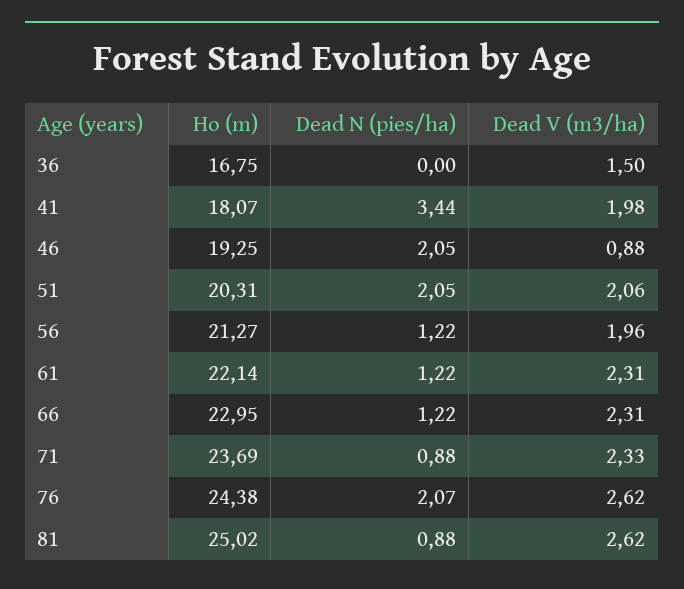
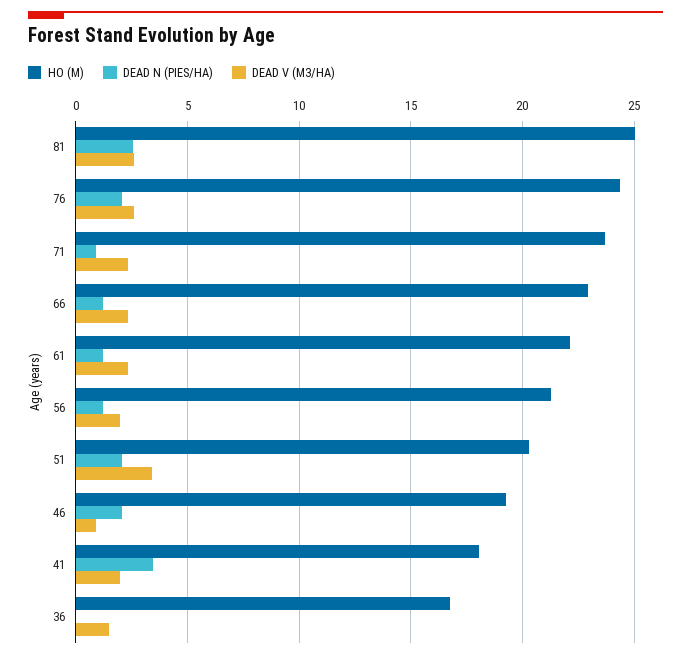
Dead V (m3/ha), 51: 2.06 -> 3.5
Dead N (pies/ha), 81: 0.88 -> 2.5

